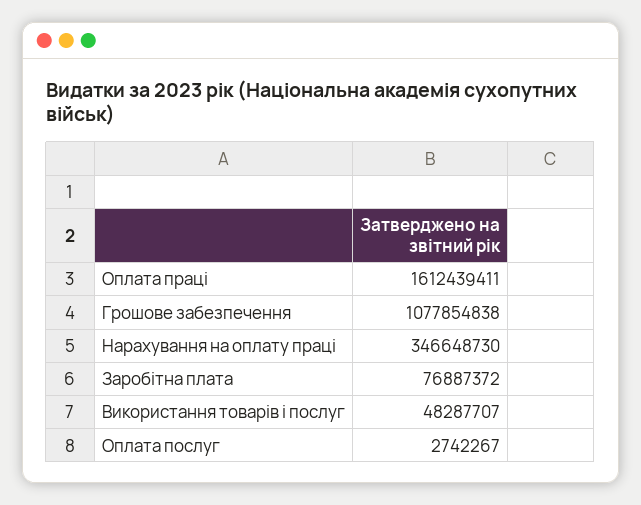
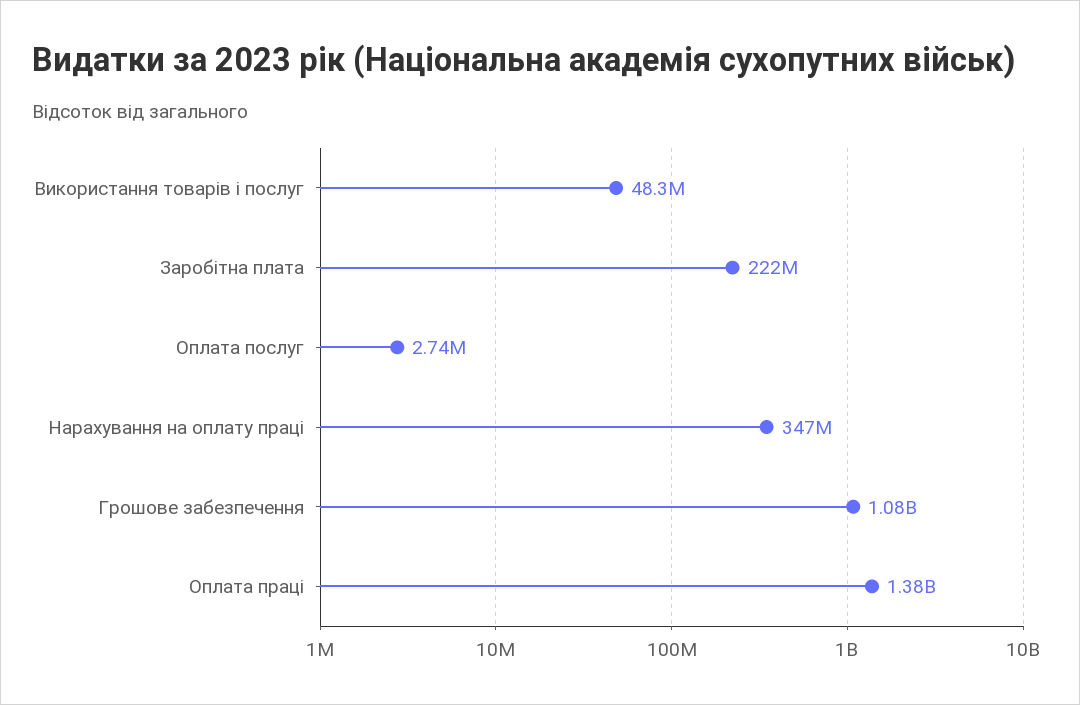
Оплата праці: 1612439411 -> 1380000000
Заробітна плата: 76887372 -> 222000000

